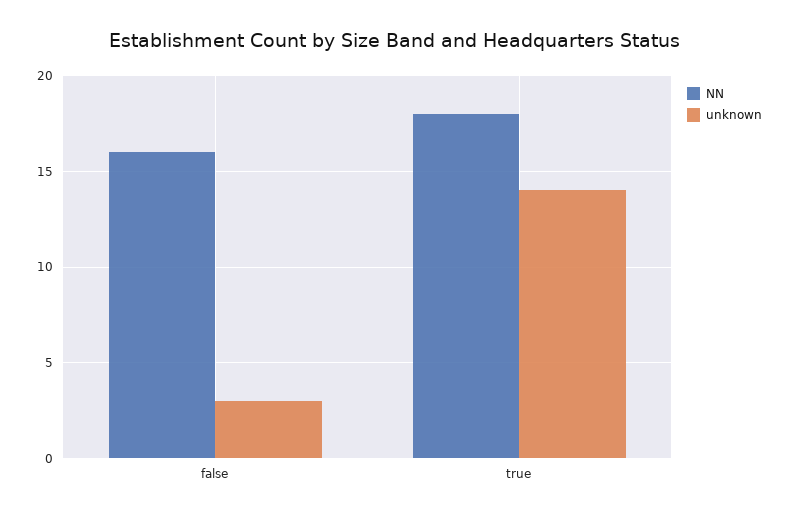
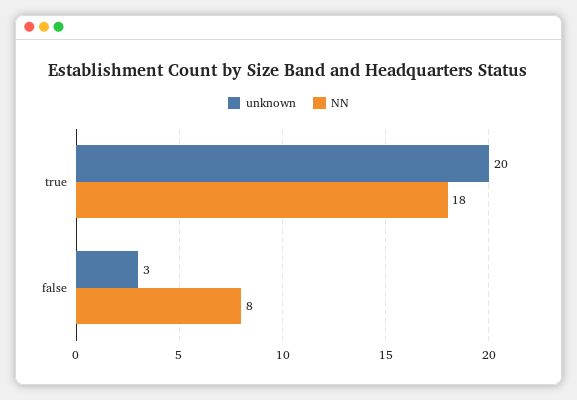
NN, false: 16 -> 8
unknown, true: 14 -> 20

